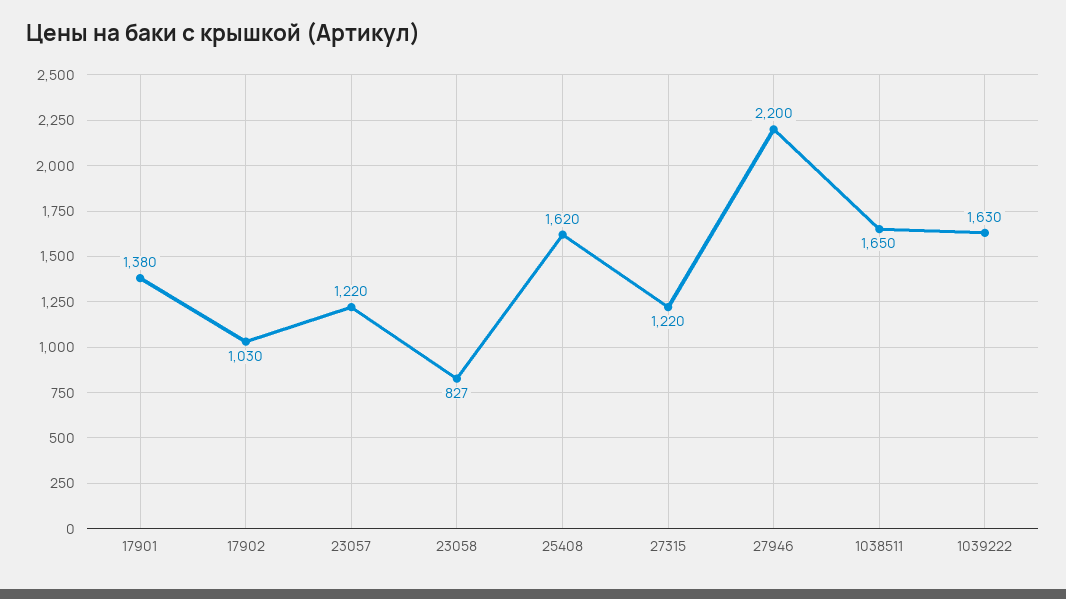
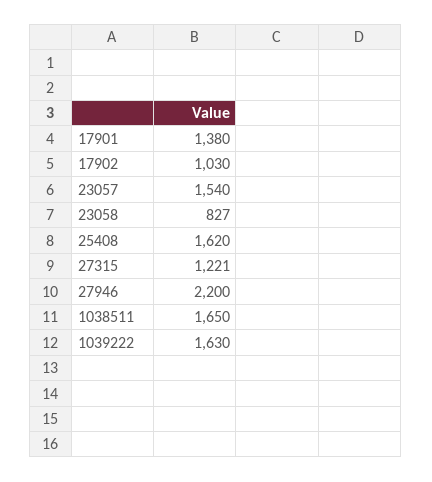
23057: 1220 -> 1540
27315: 1220 -> 1221

